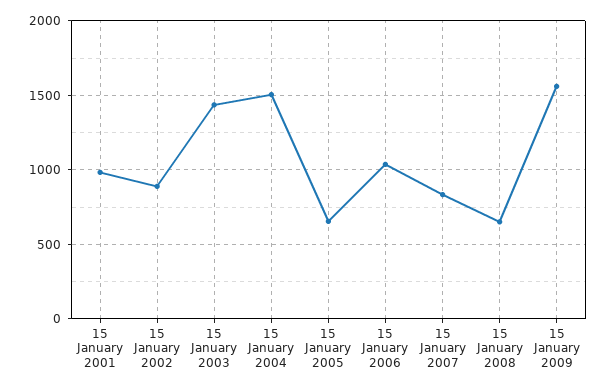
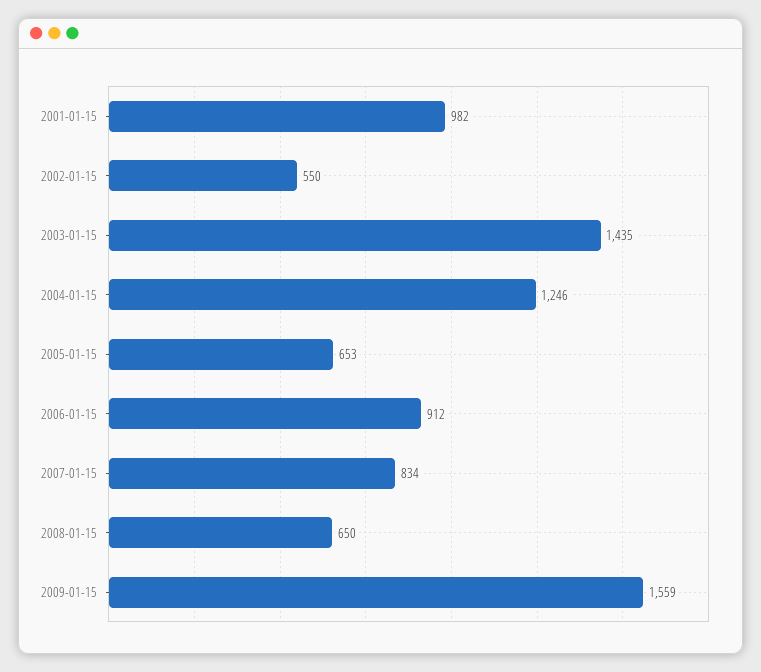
15 January 2002: 900 -> 550
15 January 2004: 1500 -> 1246
15 January 2006: 1050 -> 912

